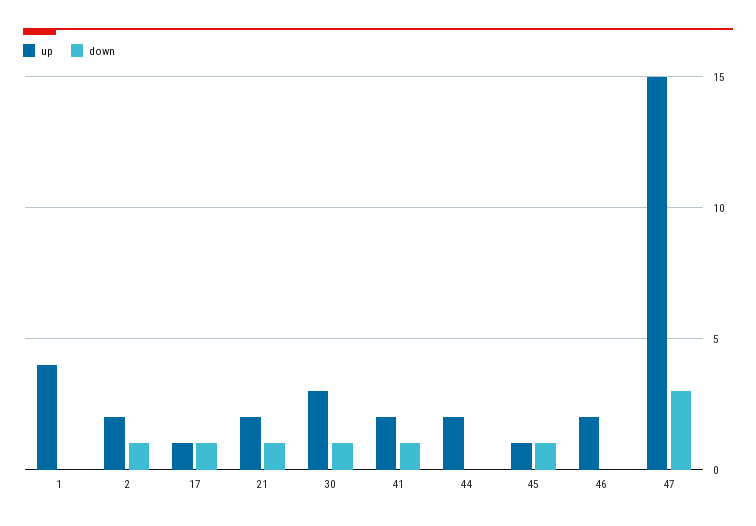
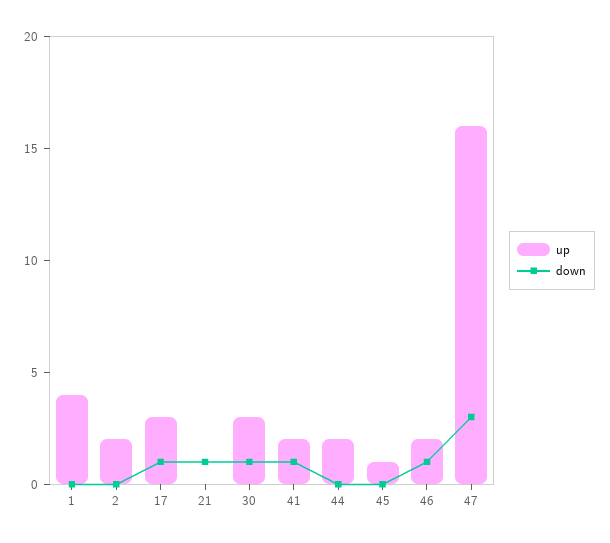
down, 2: 1 -> 0
up, 17: 1 -> 3
up, 21: 2 -> 0
down, 45: 1 -> 0
down, 46: 0 -> 1
up, 47: 15 -> 16

